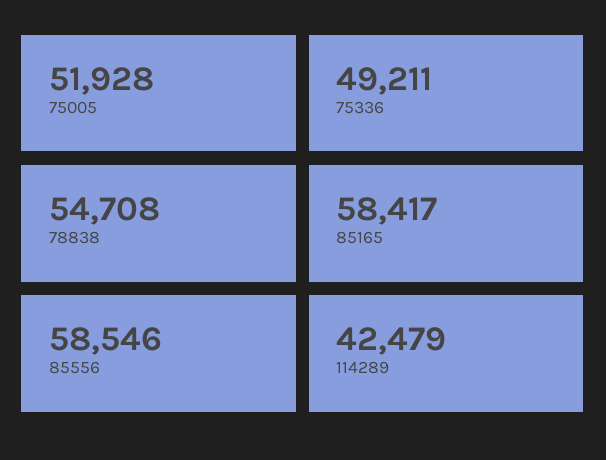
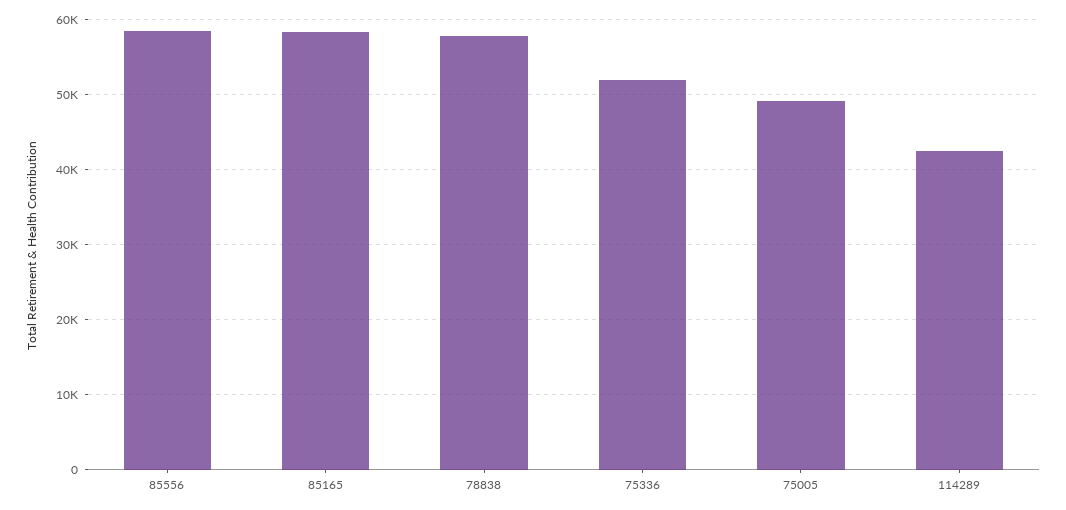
75005: 51928 -> 49000
75336: 49211 -> 52000
78838: 54708 -> 58000

